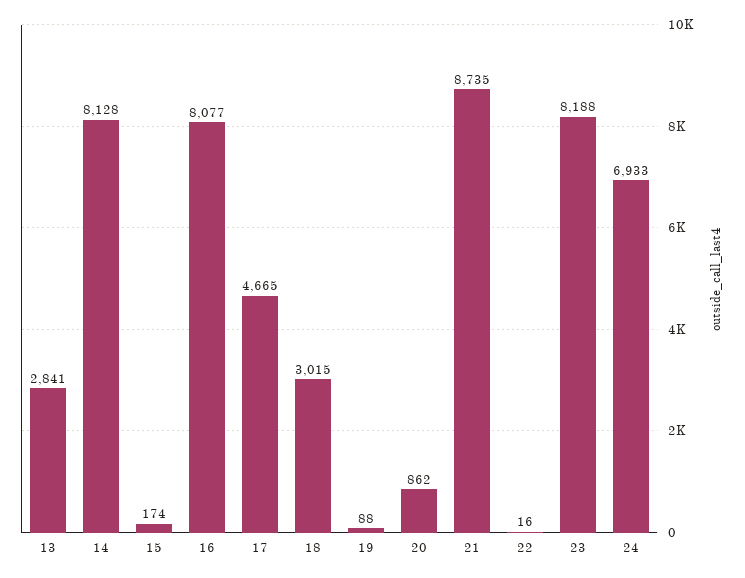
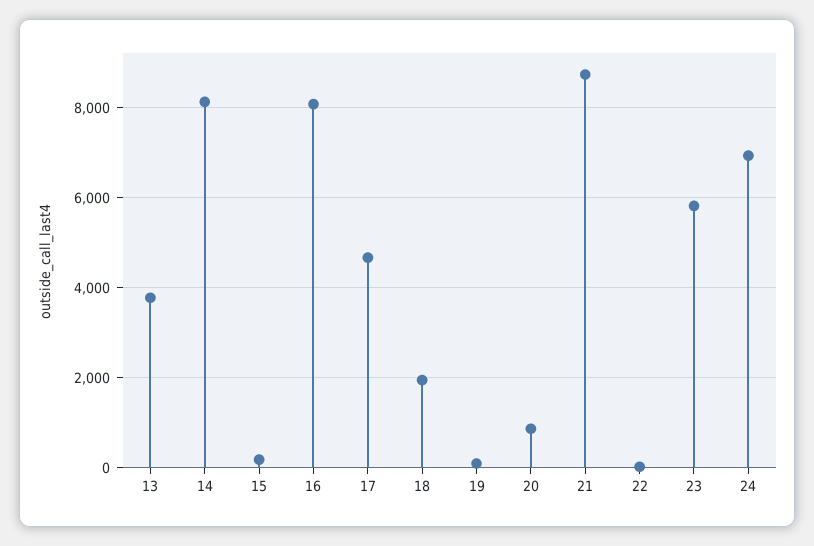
13: 2841 -> 3800
18: 3015 -> 2000
23: 8188 -> 5800

